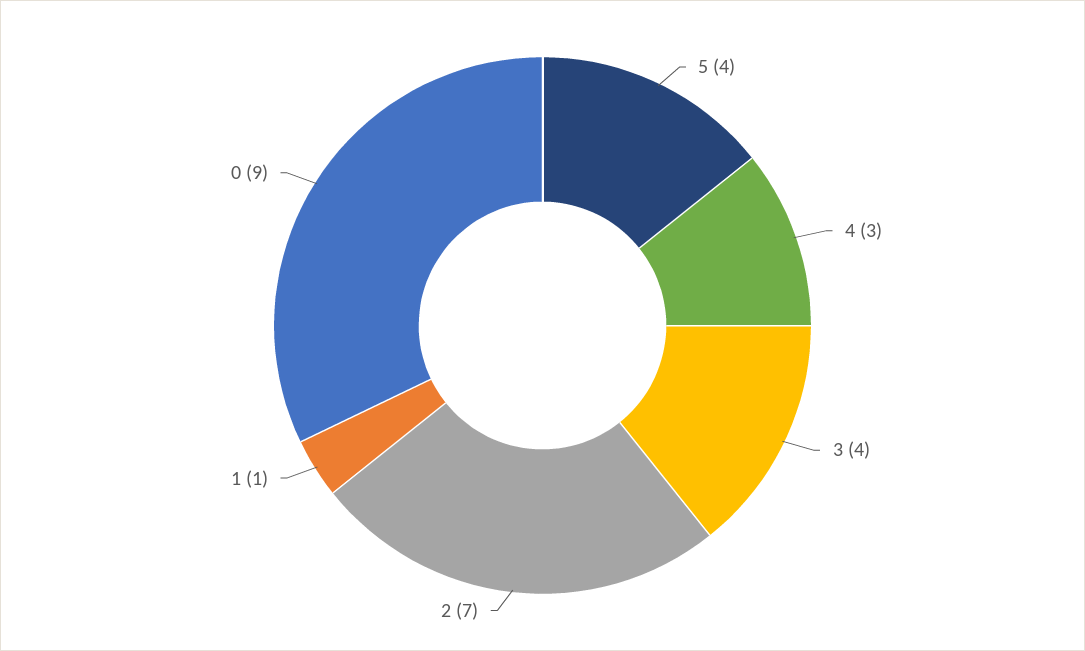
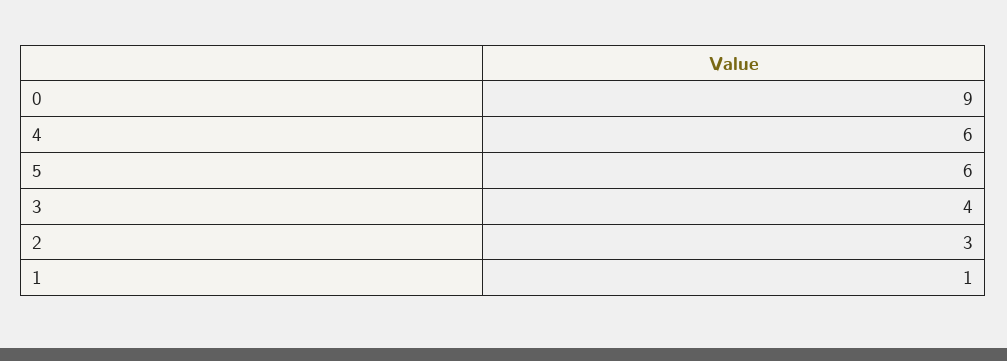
5: 4 -> 6
4: 3 -> 6
2: 7 -> 3

